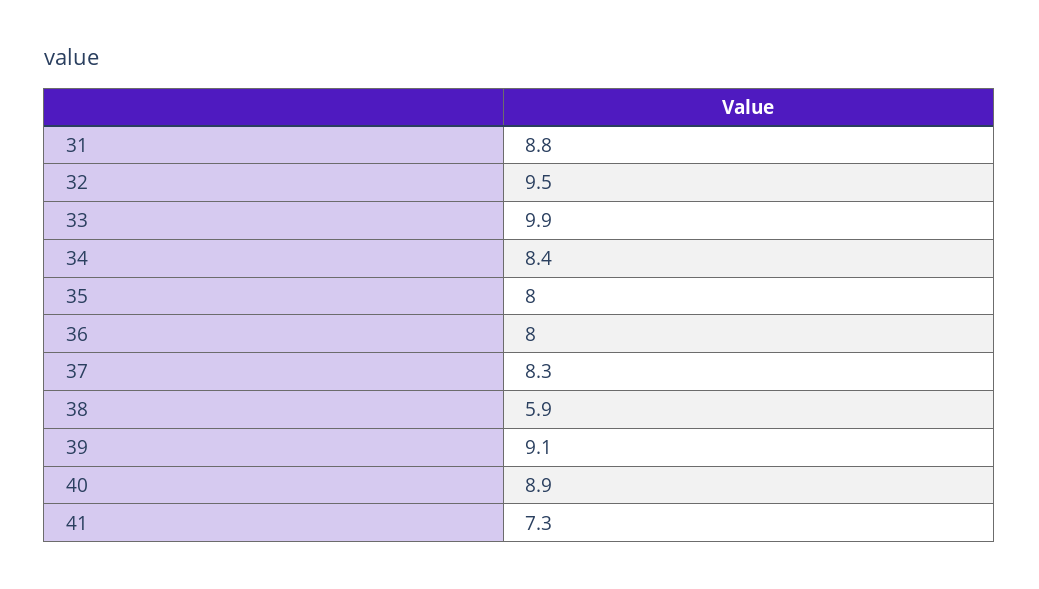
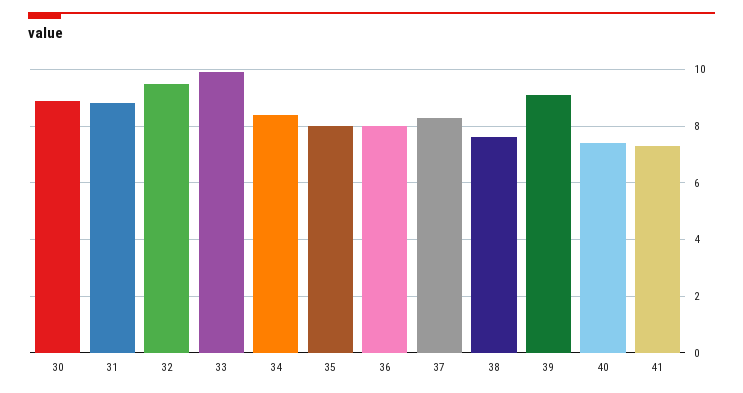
38: 5.9 -> 7.5
40: 8.9 -> 7.5
30: none -> 9

